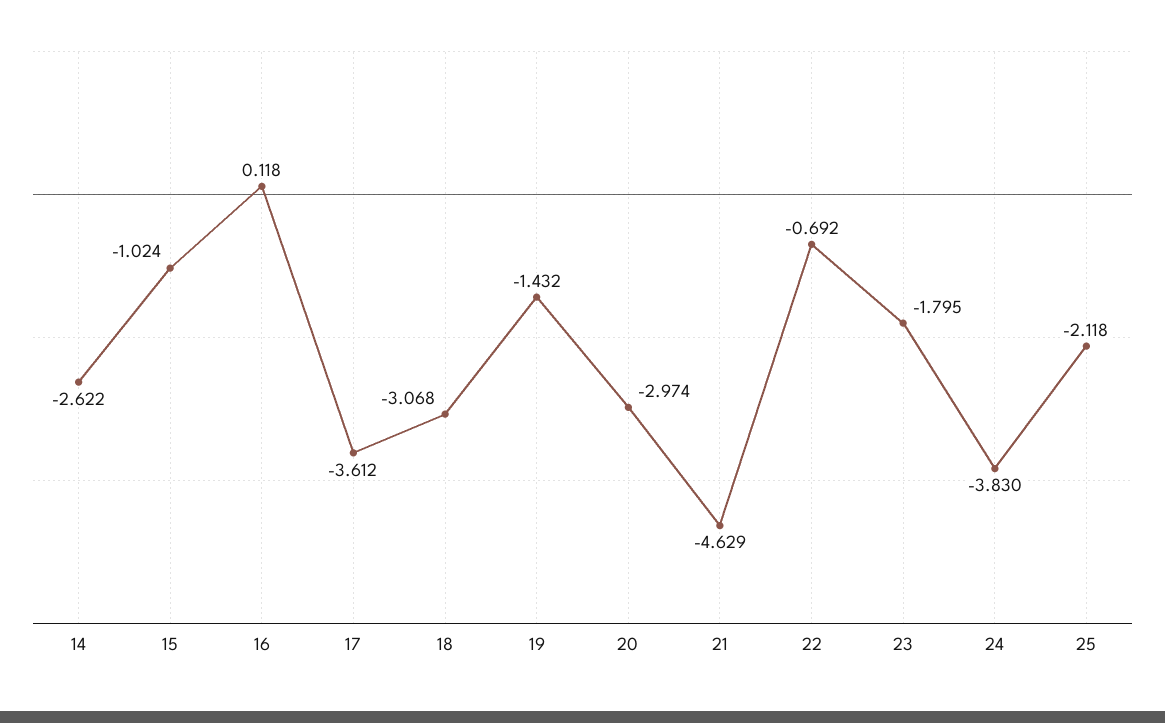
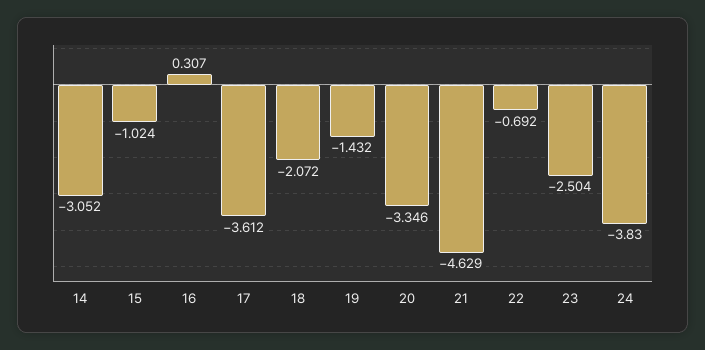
14: -2.622 -> -3.052
16: 0.118 -> 0.307
18: -3.068 -> -2.072
20: -2.974 -> -3.346
23: -1.795 -> -2.504
25: -2.118 -> none

